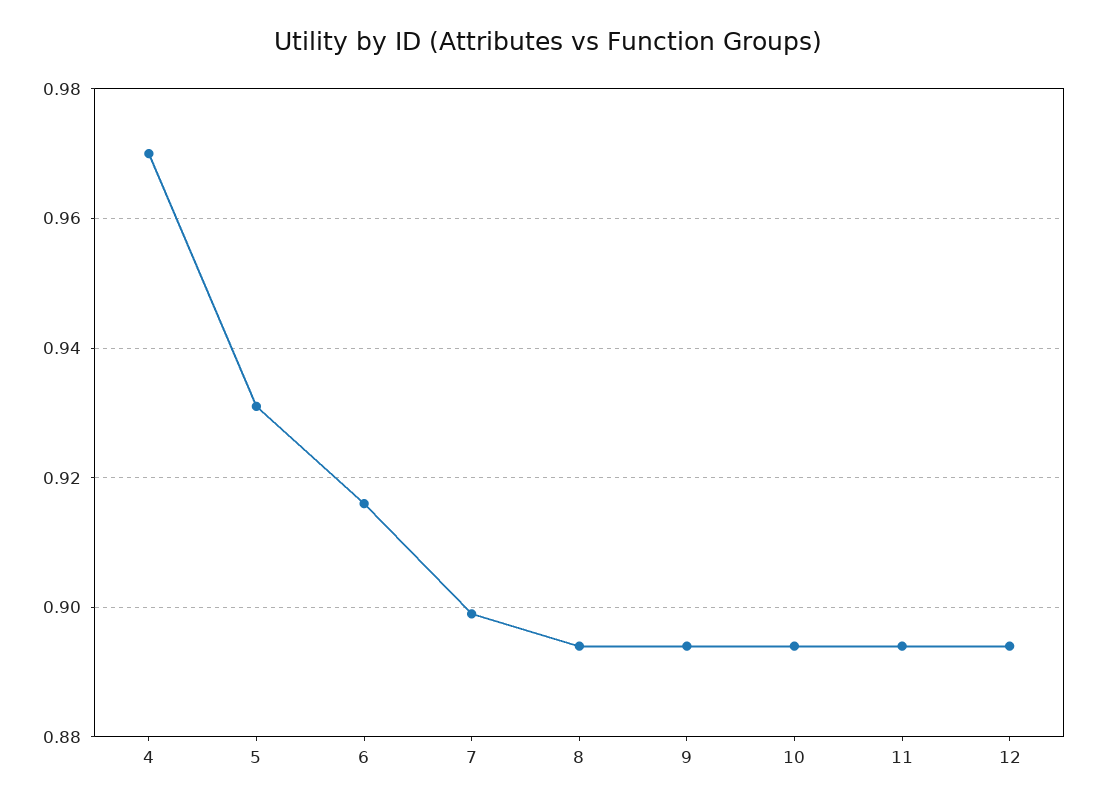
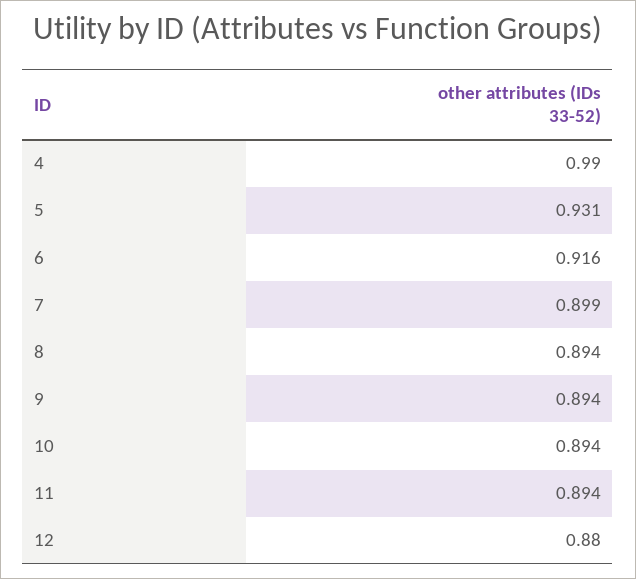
4: 0.97 -> 0.99
12: 0.895 -> 0.88

